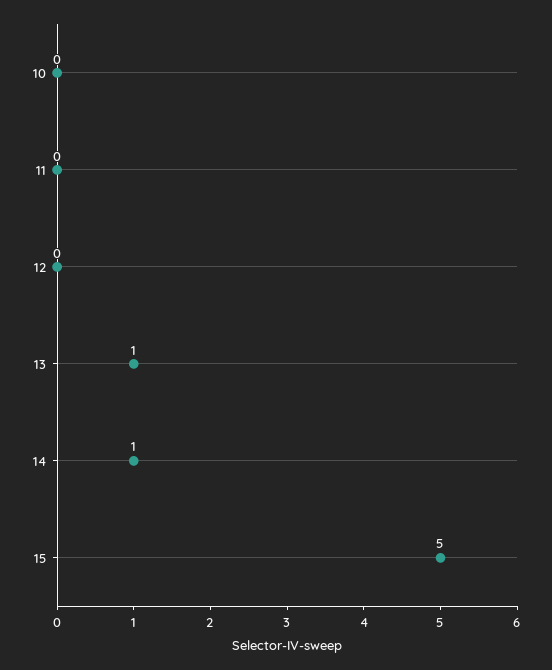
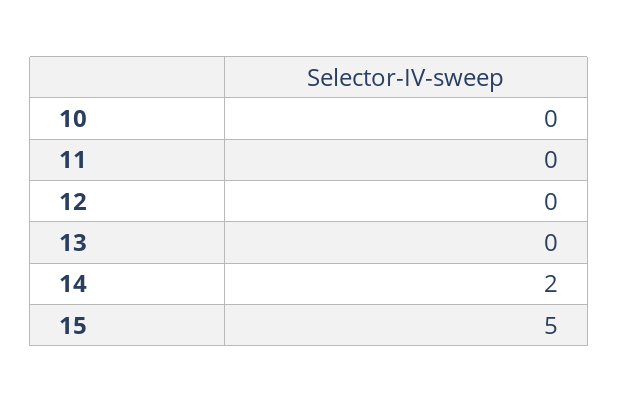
13: 1 -> 0
14: 1 -> 2

